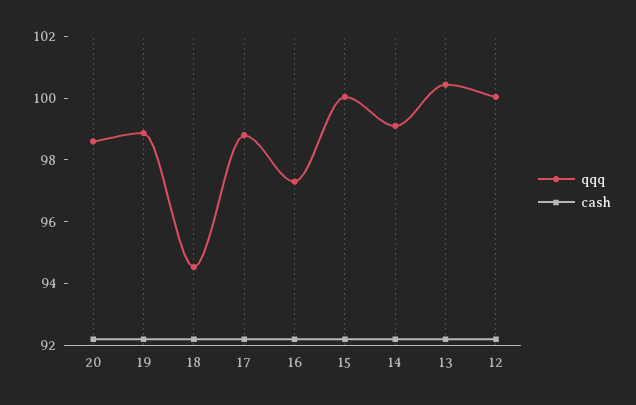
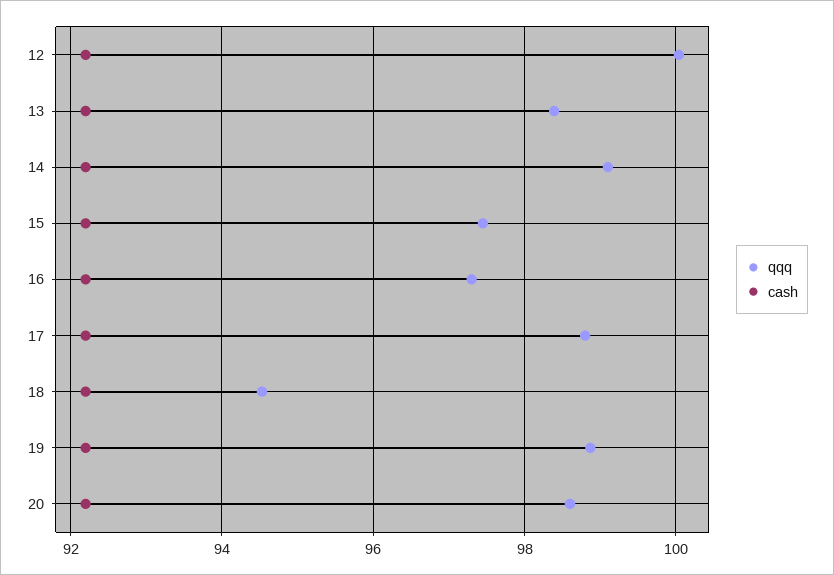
qqq, 15: 100 -> 97.4
qqq, 13: 100.5 -> 98.4

